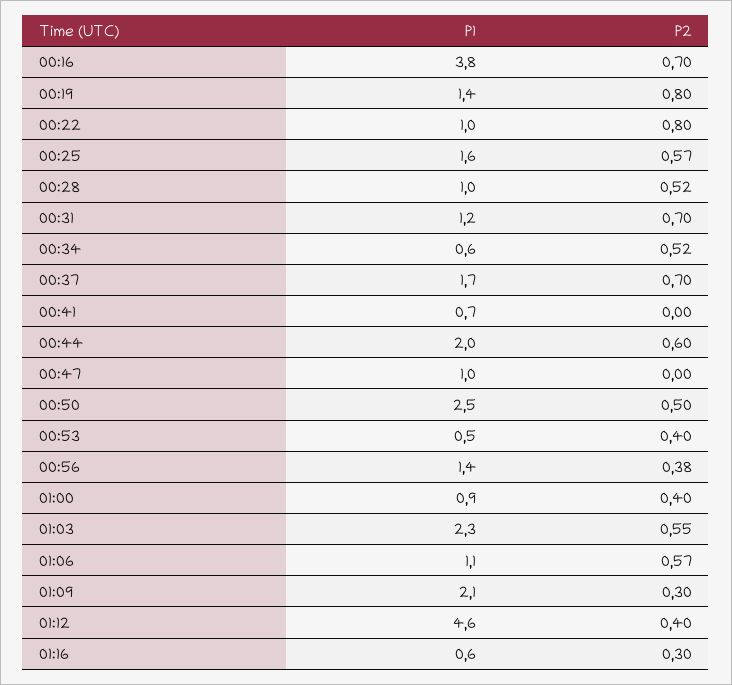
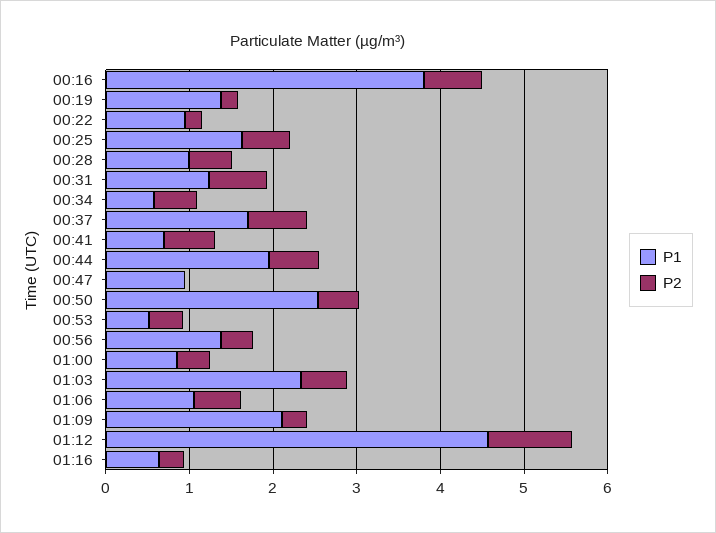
P2, 00:19: 0.8 -> 0.2
P2, 00:22: 0.8 -> 0.2
P2, 00:41: 0 -> 0.6
P2, 01:12: 0.4 -> 1

